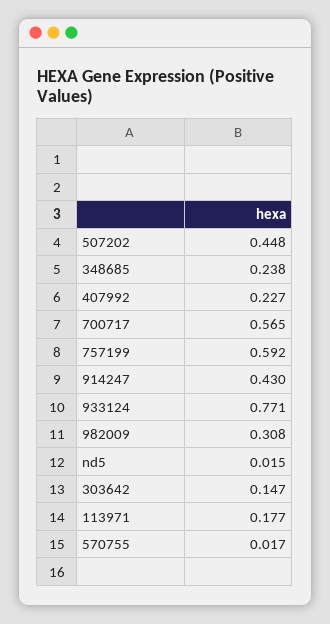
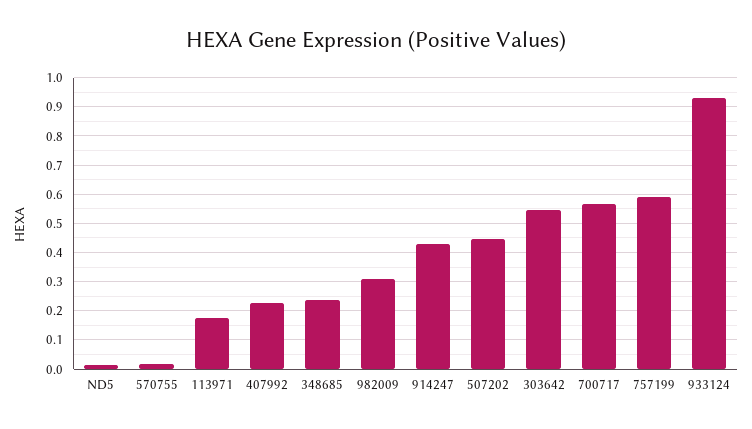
933124: 0.771 -> 0.925
303642: 0.147 -> 0.55

